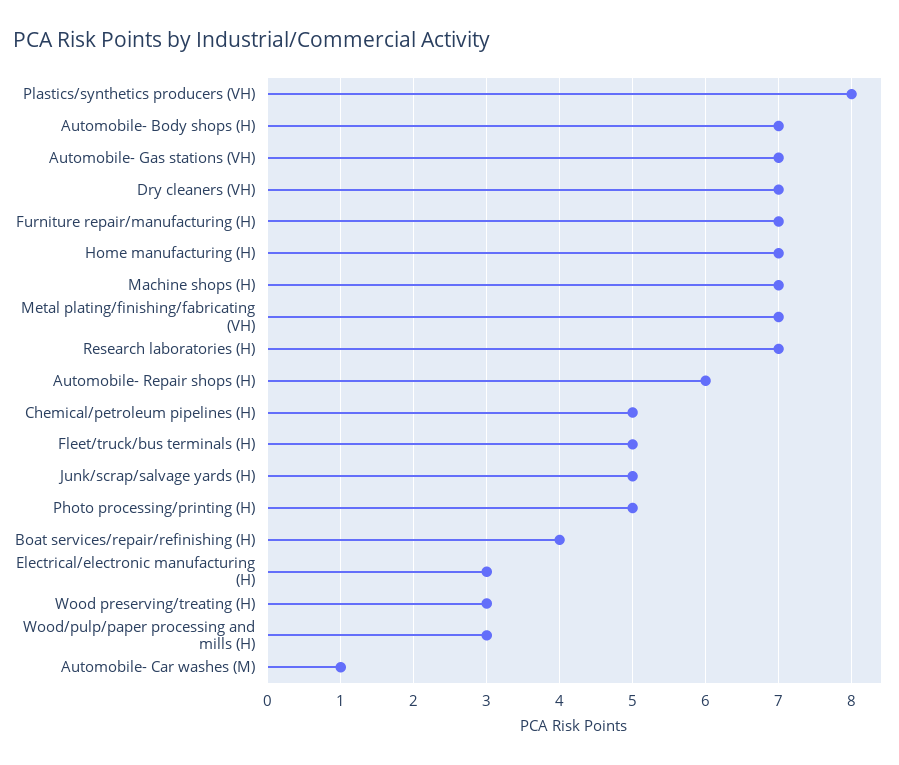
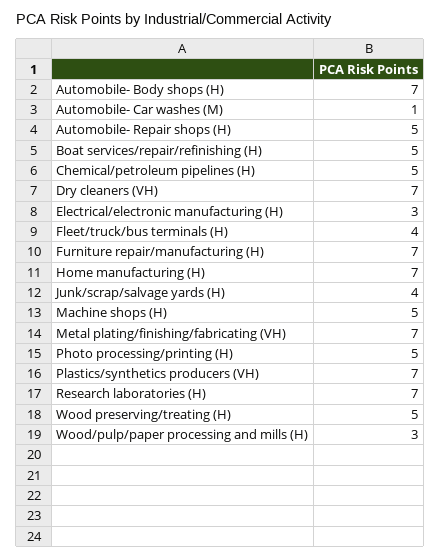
Plastics/synthetics producers (VH): 8 -> 7
Automobile- Gas stations (VH): 7 -> none
Machine shops (H): 7 -> 5
Automobile- Repair shops (H): 6 -> 5
Fleet/truck/bus terminals (H): 5 -> 4
Junk/scrap/salvage yards (H): 5 -> 4
Boat services/repair/refinishing (H): 4 -> 5
Wood preserving/treating (H): 3 -> 5

